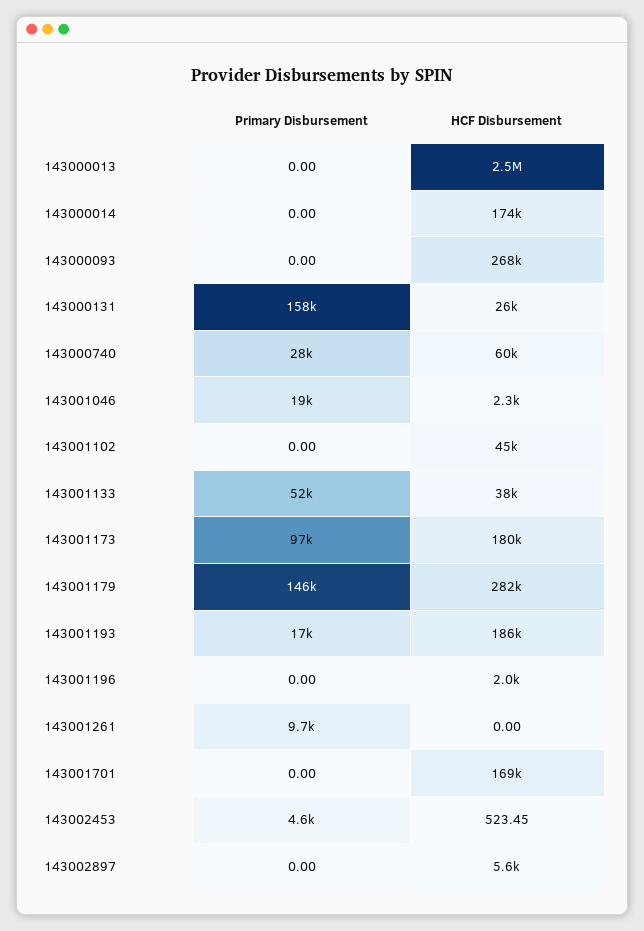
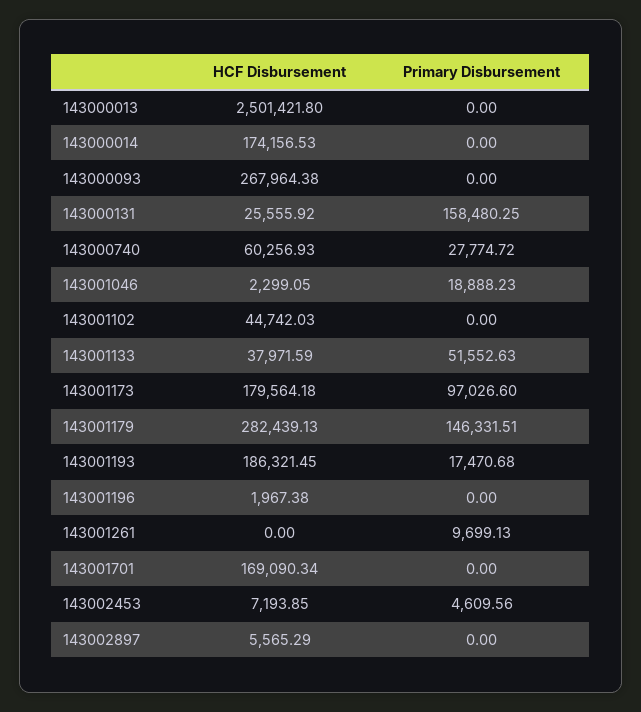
HCF Disbursement, 143002453: 523.45 -> 7193.85

